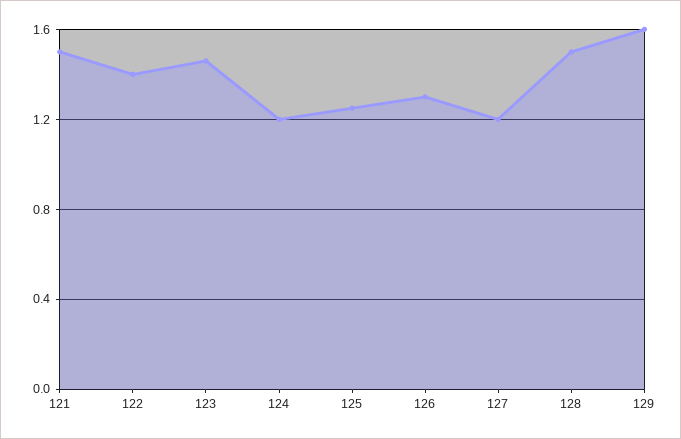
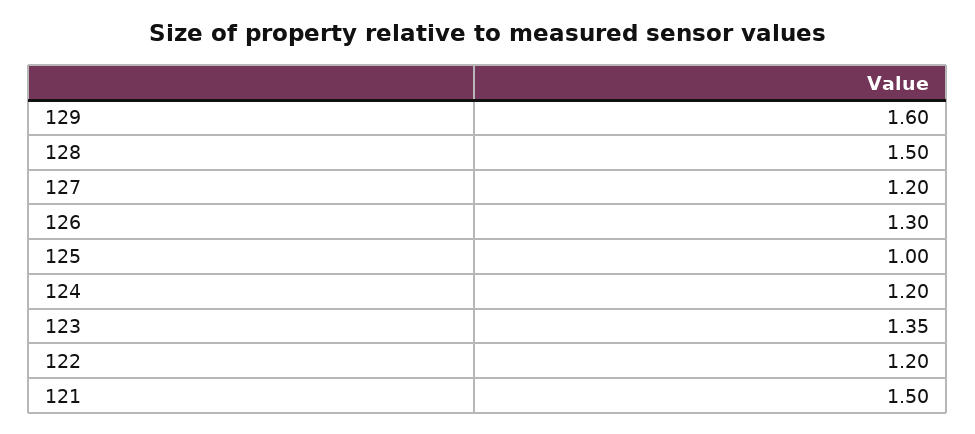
122: 1.4 -> 1.2
123: 1.45 -> 1.35
125: 1.25 -> 1

